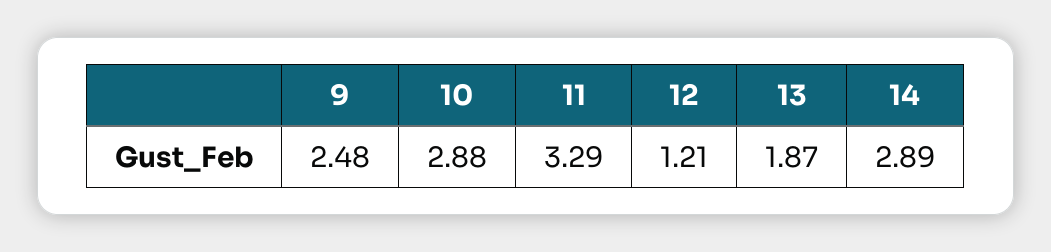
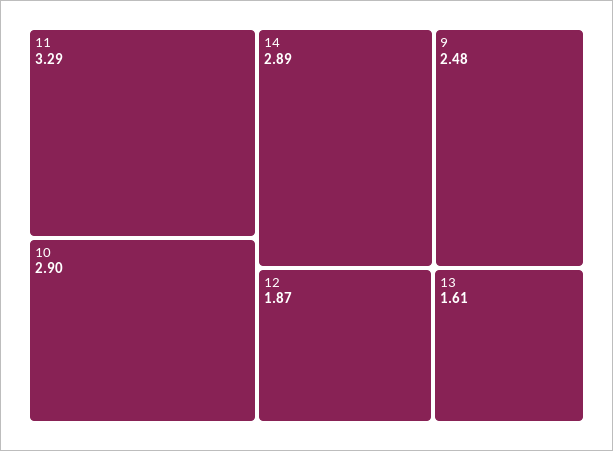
10: 2.88 -> 2.9
12: 1.21 -> 1.87
13: 1.87 -> 1.61

